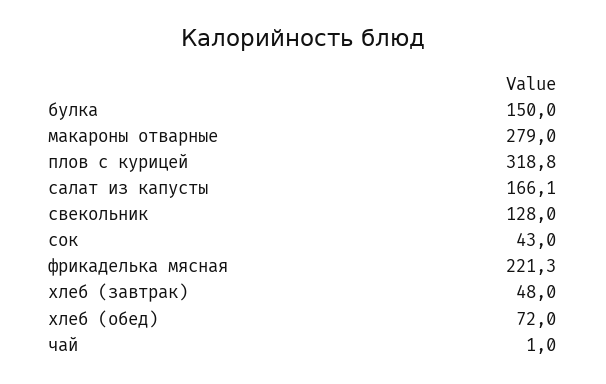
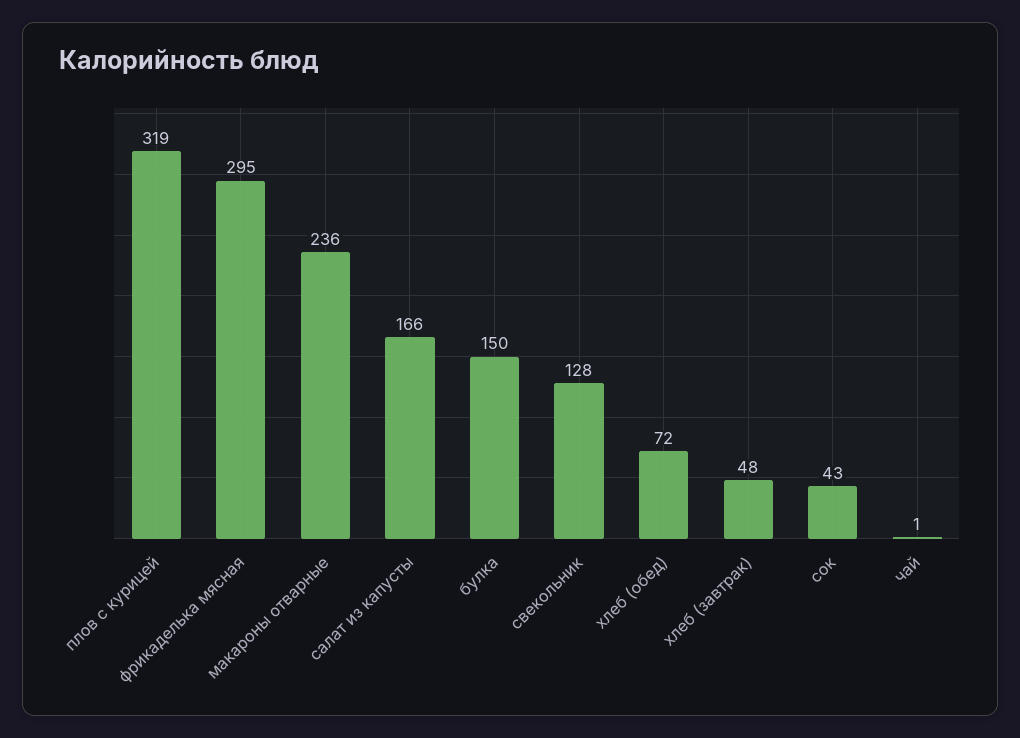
макароны отварные: 279 -> 236
фрикаделька мясная: 221.3 -> 295

